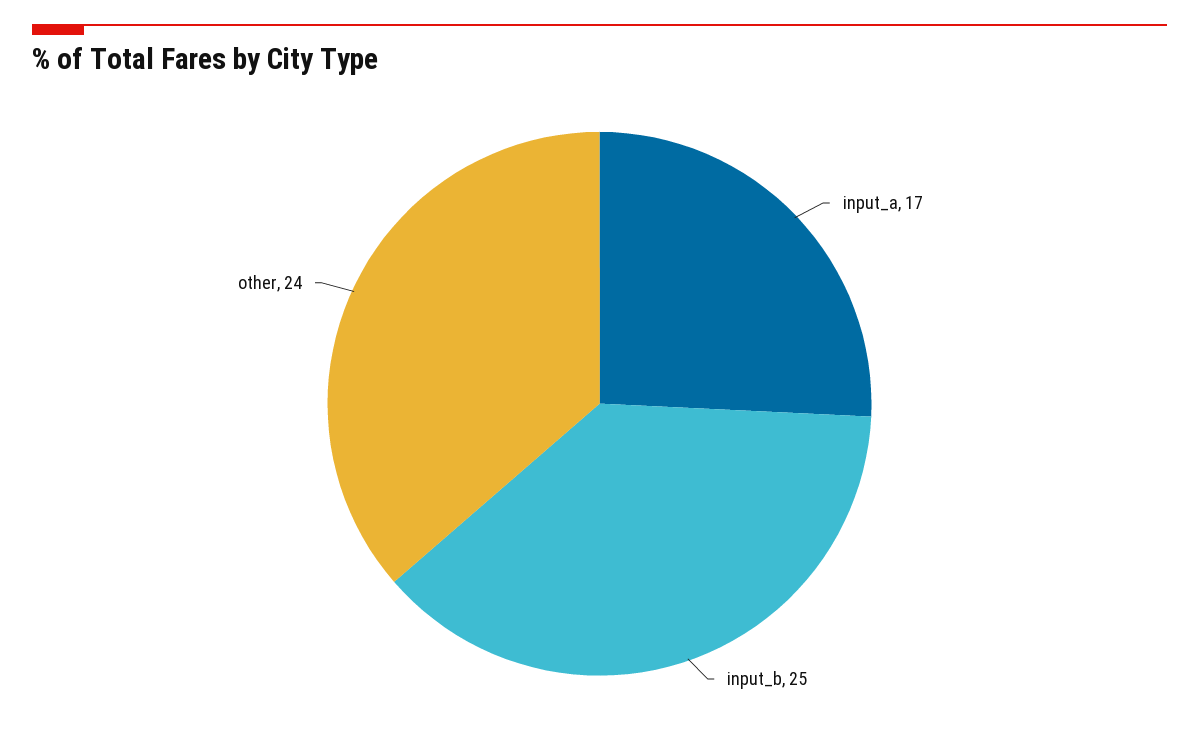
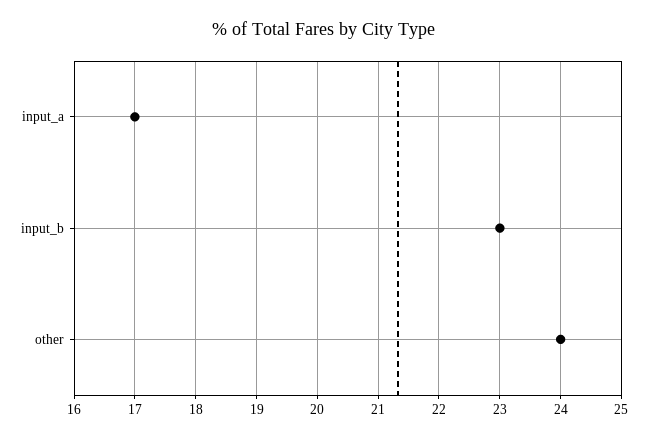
input_b: 25 -> 23

